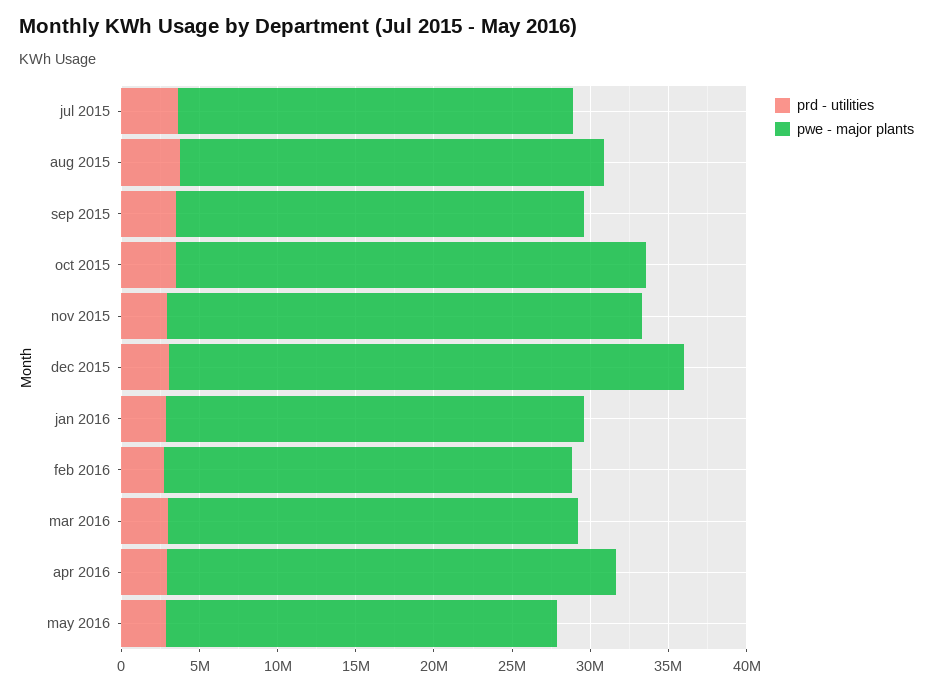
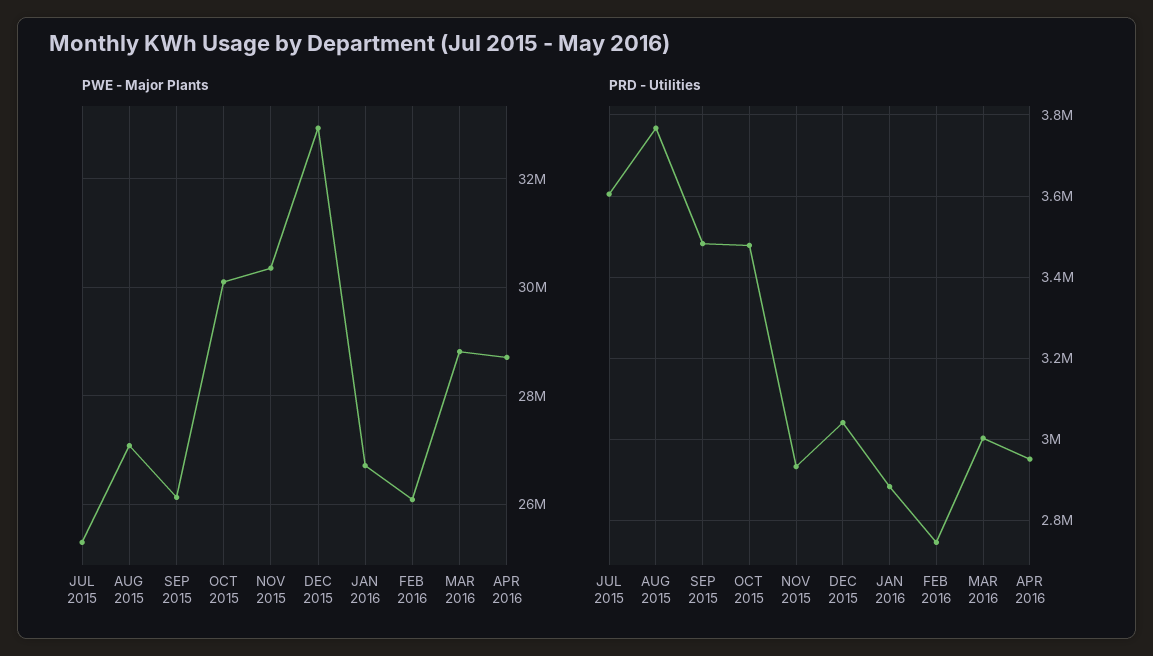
pwe - major plants, mar 2016: 26000000 -> 28800000
prd - utilities, may 2016: 3000000 -> none
pwe - major plants, may 2016: 25000000 -> none

